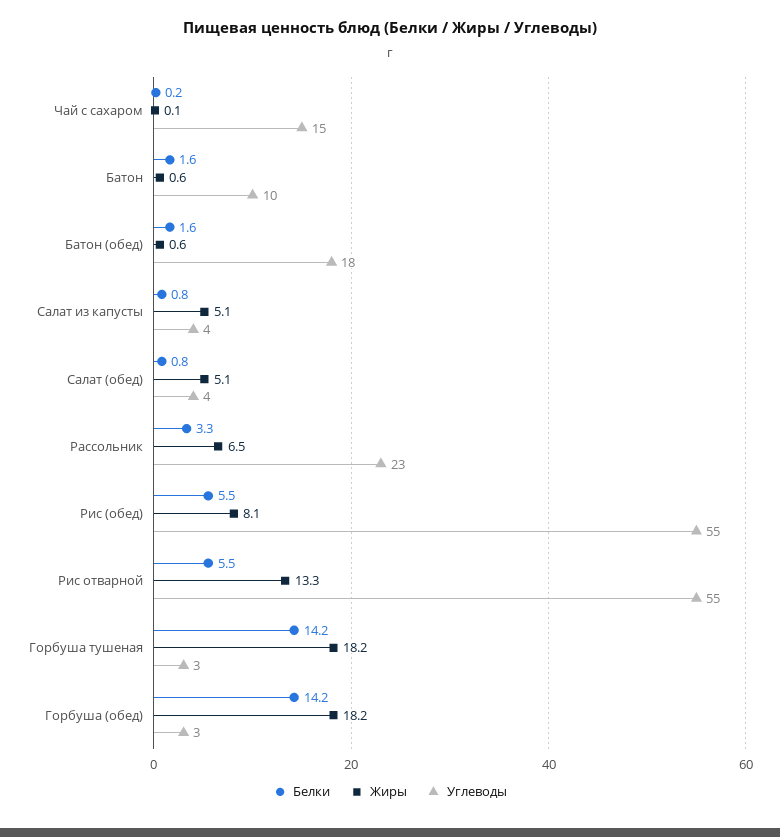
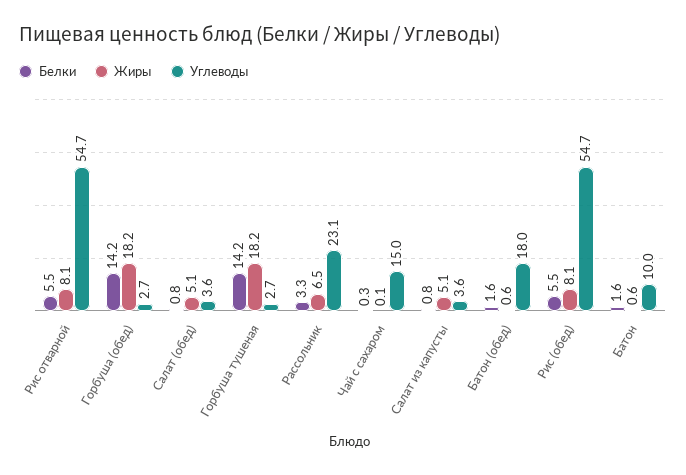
Белки, Чай с сахаром: 0.2 -> 0.3
Жиры, Рис отварной: 13.3 -> 8.1

